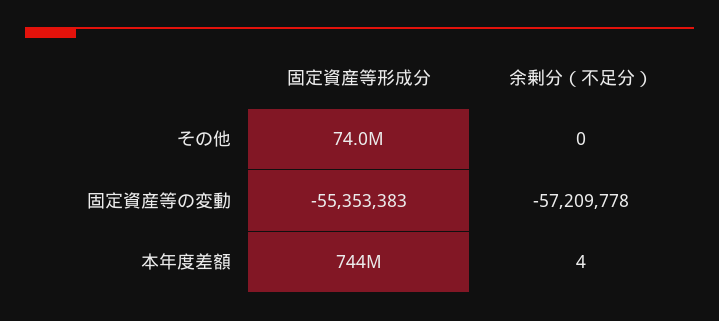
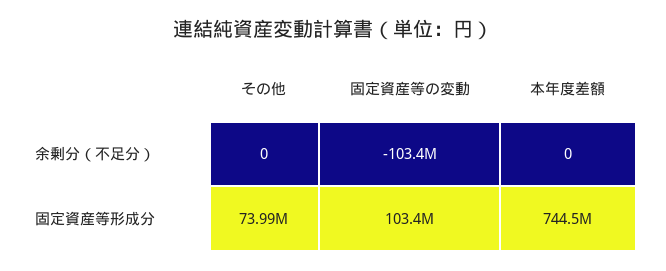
固定資産等形成分, 固定資産等の変動: -55353383 -> 103400000
余剰分（不足分）, 固定資産等の変動: -57209778 -> -103400000
余剰分（不足分）, 本年度差額: 4 -> 0

